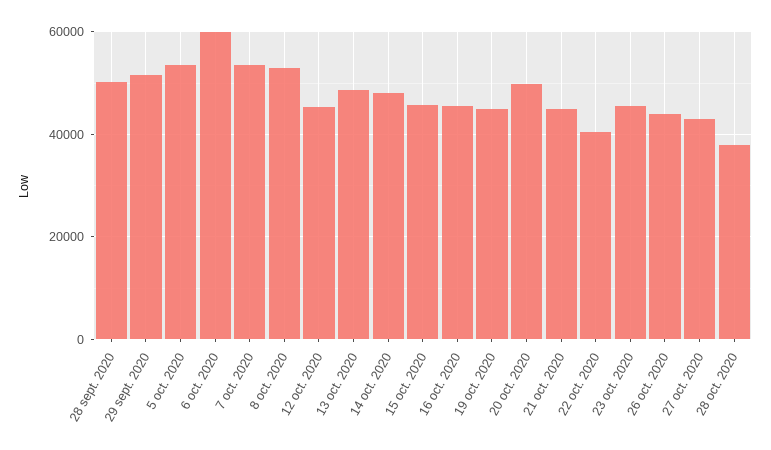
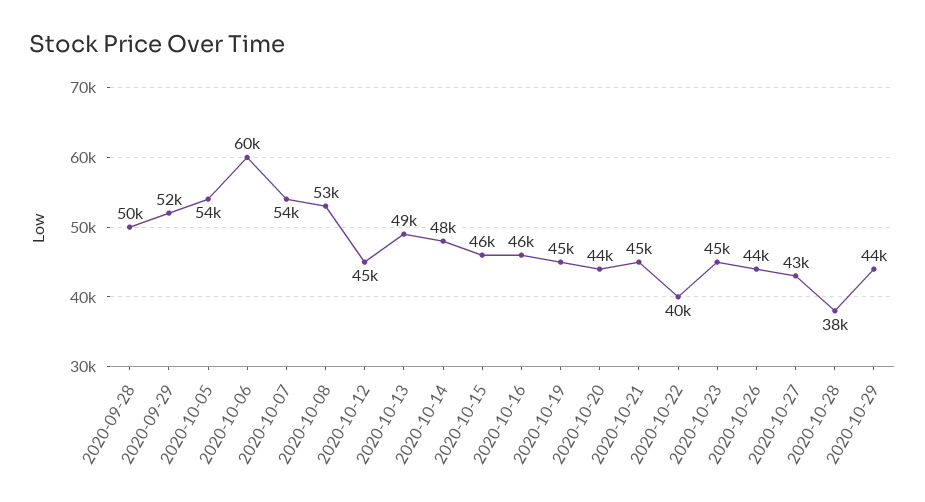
20 oct. 2020: 50000 -> 44000
2020-10-29: none -> 44000

